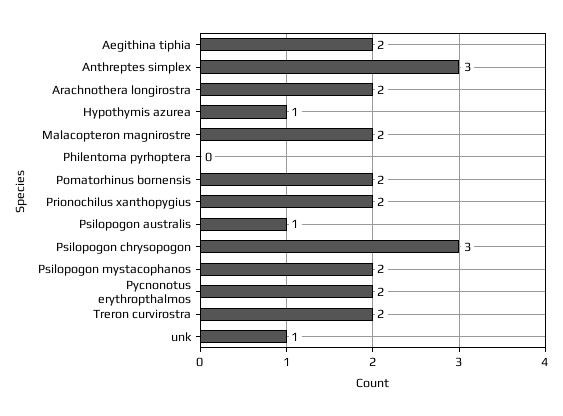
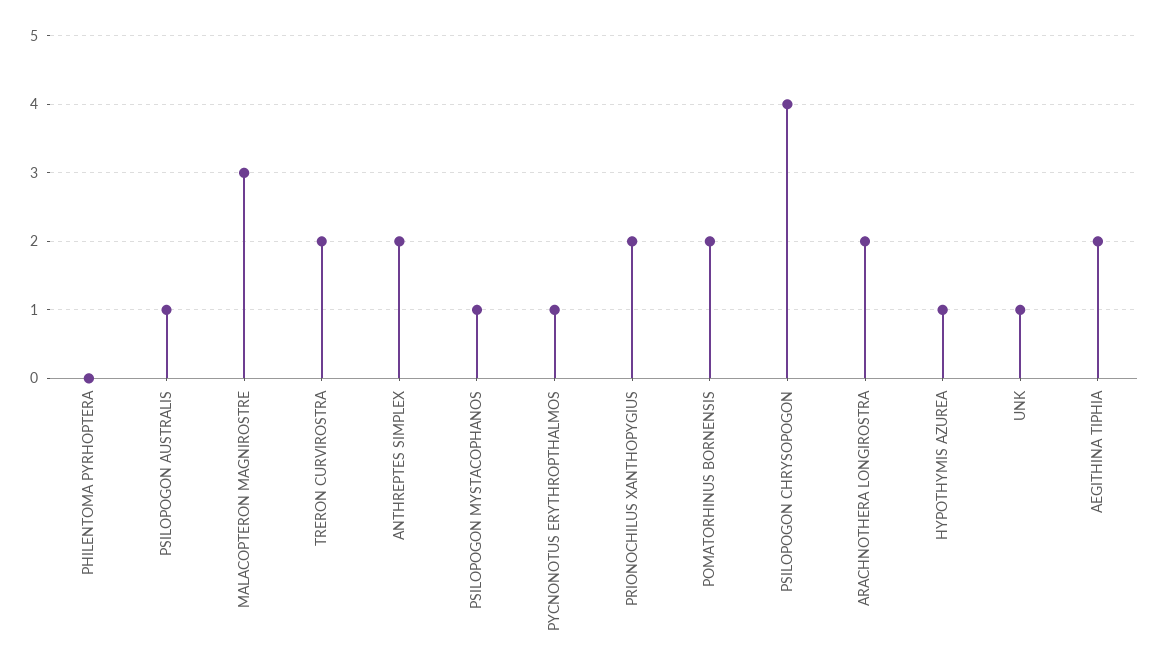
Anthreptes simplex: 3 -> 2
Malacopteron magnirostre: 2 -> 3
Psilopogon chrysopogon: 3 -> 4
Psilopogon mystacophanos: 2 -> 1
Pycnonotus erythropthalmos: 2 -> 1

